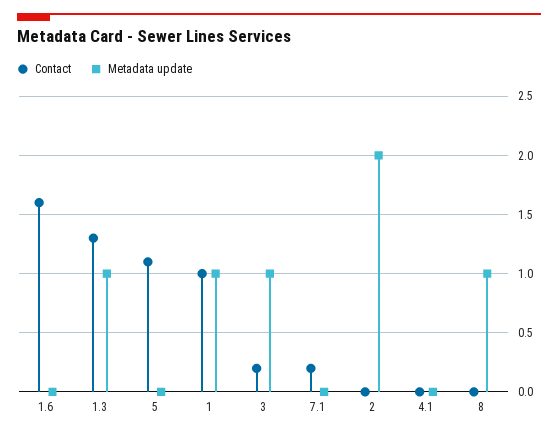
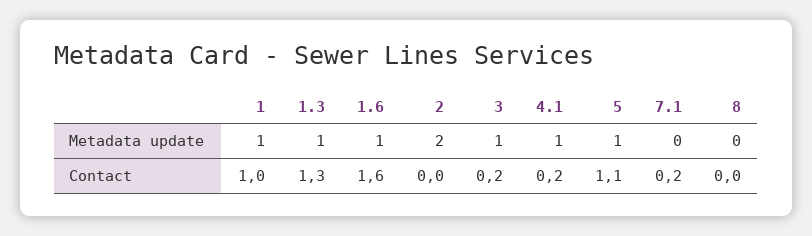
Metadata update, 1.6: 0 -> 1
Metadata update, 5: 0 -> 1
Contact, 4.1: 0 -> 0.2
Metadata update, 4.1: 0 -> 1
Metadata update, 8: 1 -> 0

